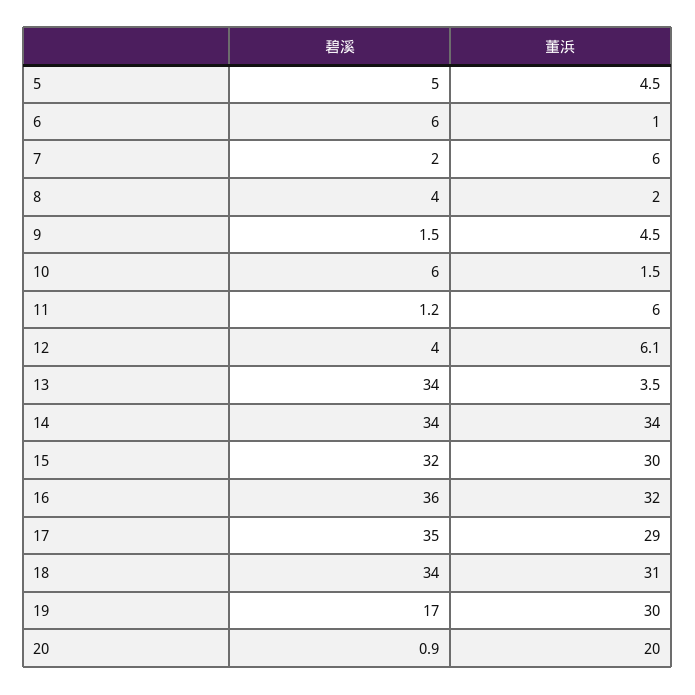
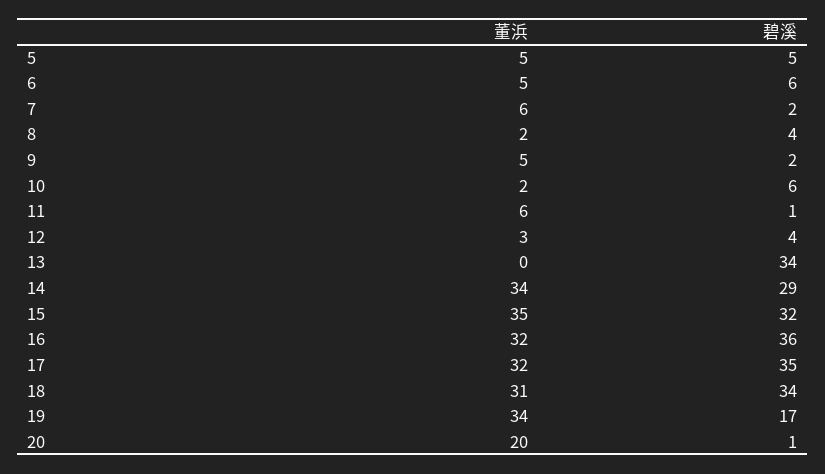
董浜, 6: 1 -> 5
董浜, 12: 6.1 -> 3
董浜, 13: 3.5 -> 0
碧溪, 14: 34 -> 29
董浜, 15: 30 -> 35
董浜, 17: 29 -> 32
董浜, 19: 30 -> 34

